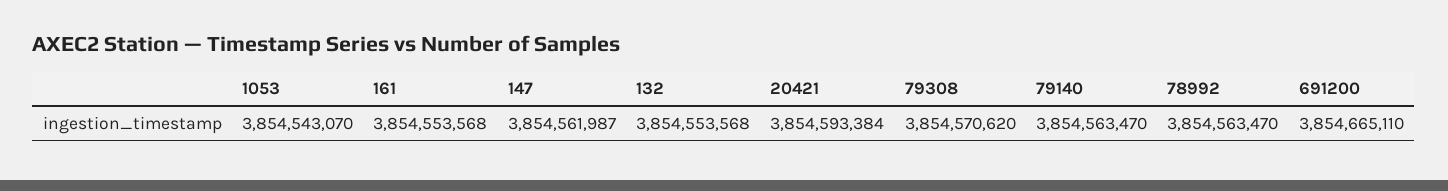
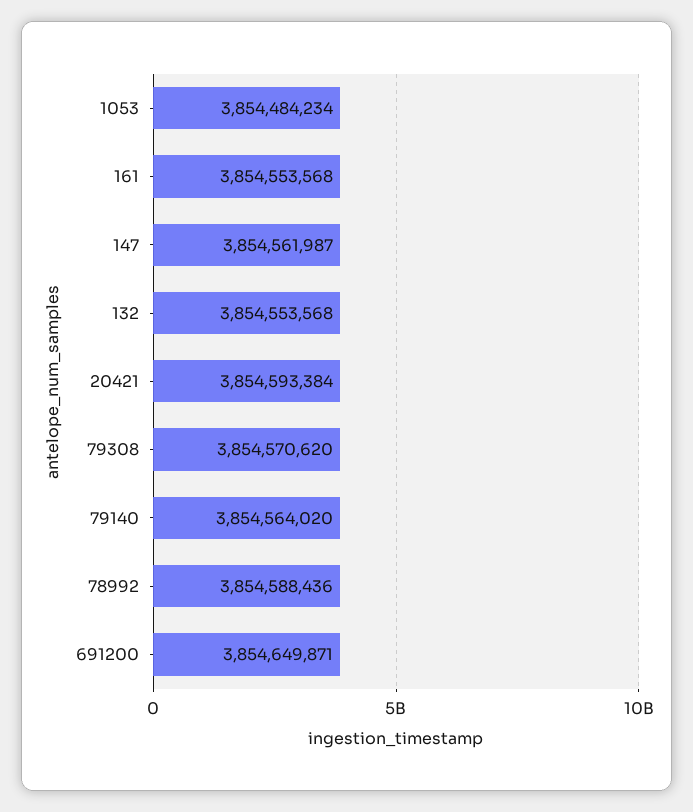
1053: 3854543070 -> 3854484234
79140: 3854563470 -> 3854564020
78992: 3854563470 -> 3854588436
691200: 3854665110 -> 3854649871

